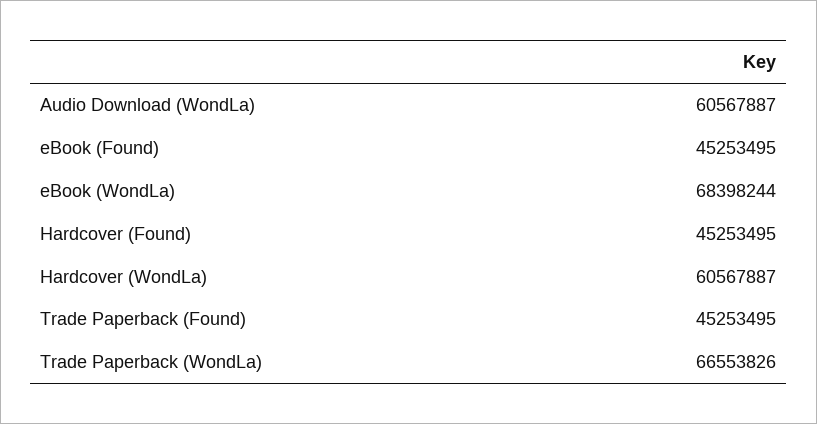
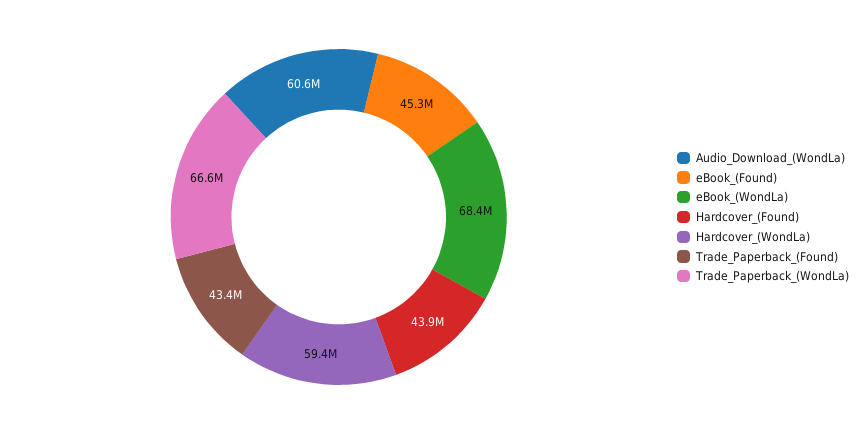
Hardcover (Found): 45253495 -> 43900000
Hardcover (WondLa): 60567887 -> 59400000
Trade Paperback (Found): 45253495 -> 43400000

